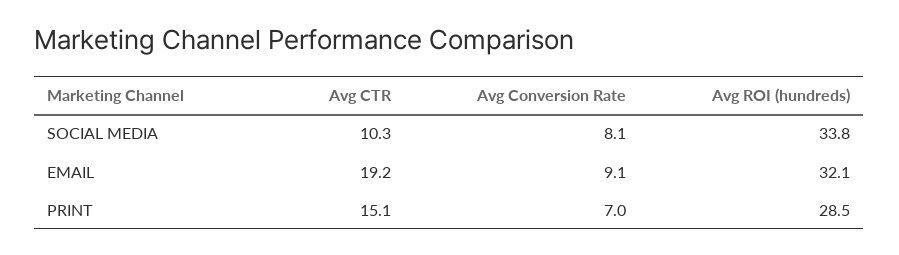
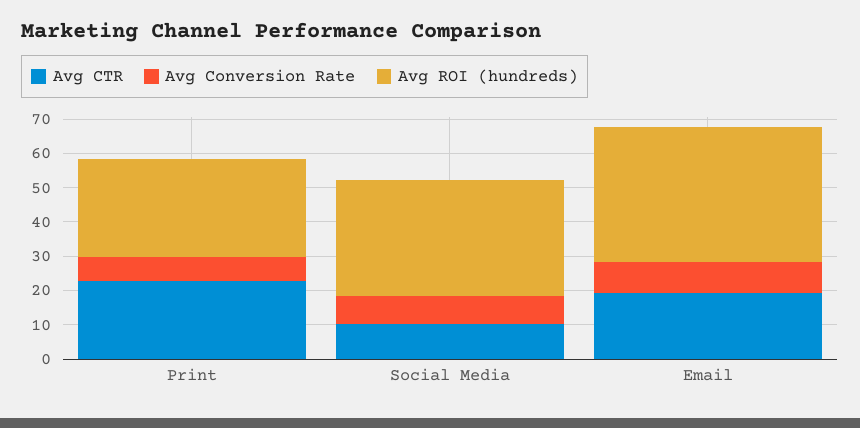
Avg ROI (hundreds), EMAIL: 32.1 -> 40
Avg CTR, PRINT: 15.1 -> 22.5

